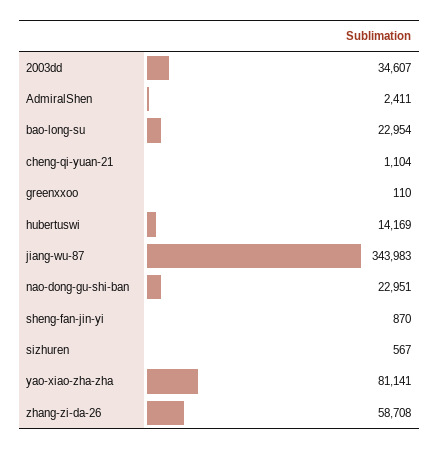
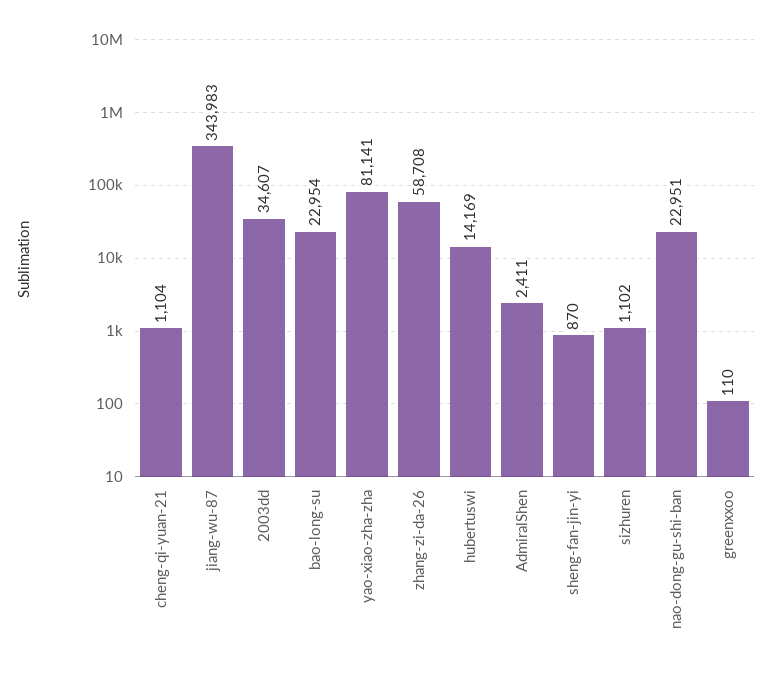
sizhuren: 567 -> 1102

